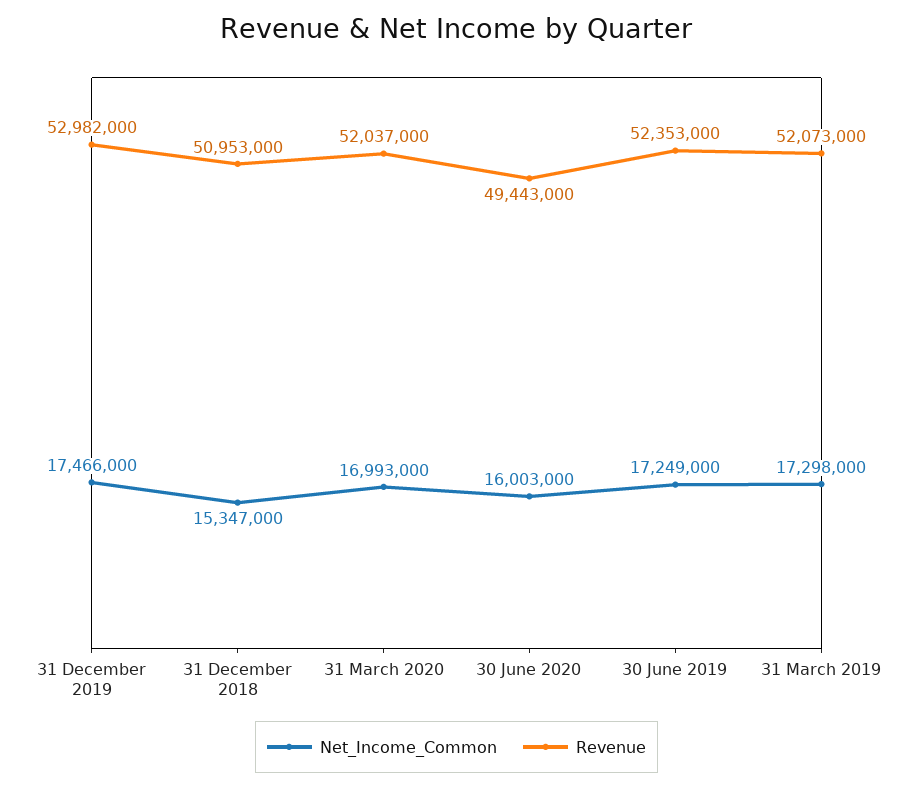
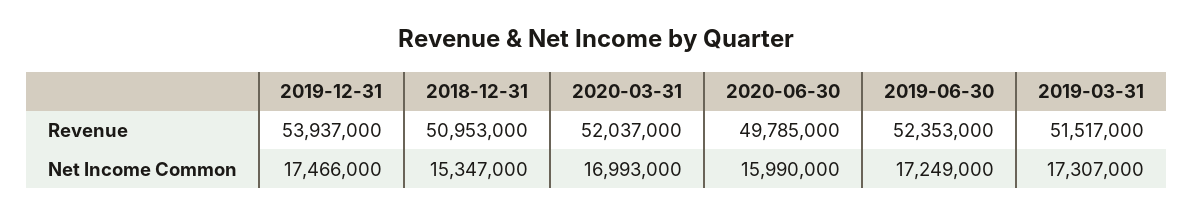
Revenue, 31 December 2019: 52982000 -> 53937000
Net_Income_Common, 30 June 2020: 16003000 -> 15990000
Revenue, 30 June 2020: 49443000 -> 49785000
Net_Income_Common, 31 March 2019: 17298000 -> 17307000
Revenue, 31 March 2019: 52073000 -> 51517000

